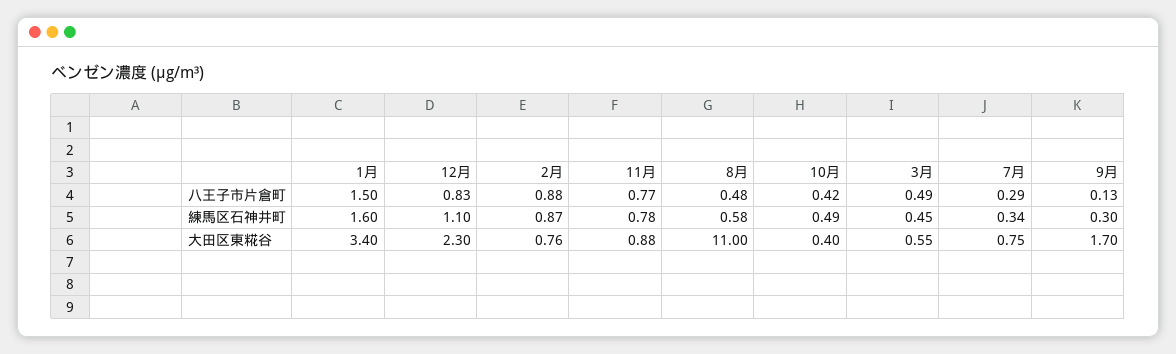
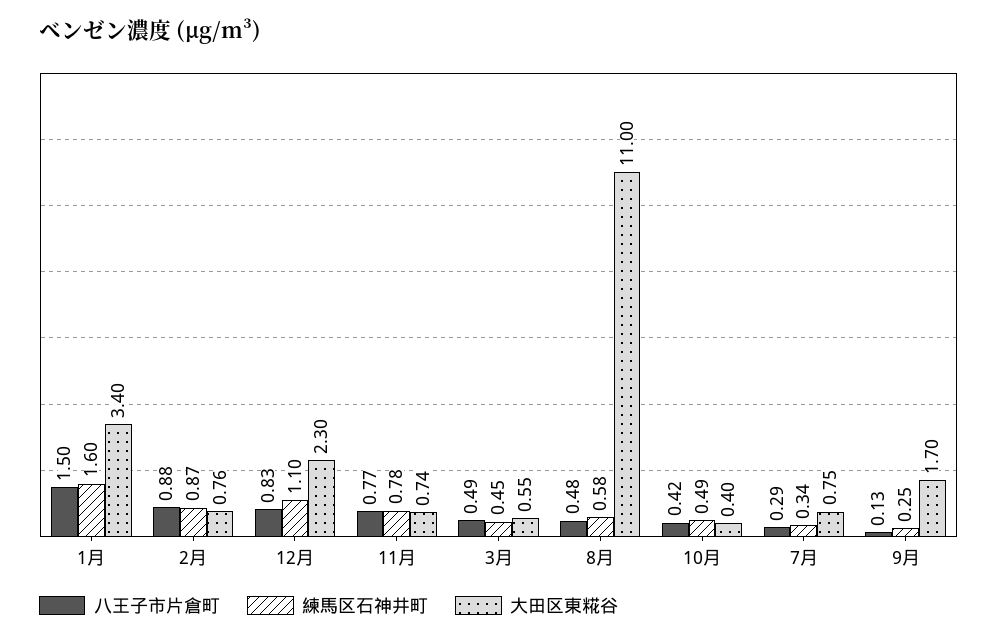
練馬区石神井町, 9月: 0.3 -> 0.25
大田区東糀谷, 11月: 0.88 -> 0.74

